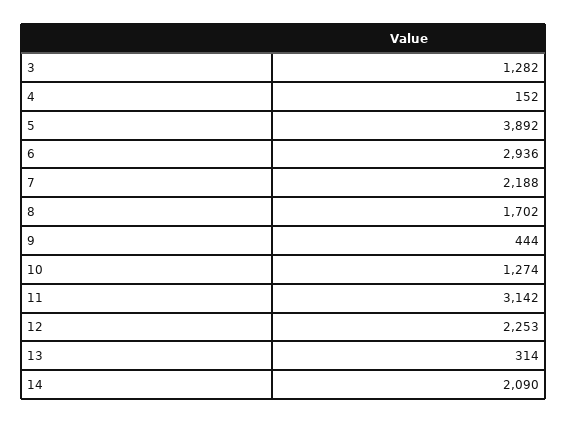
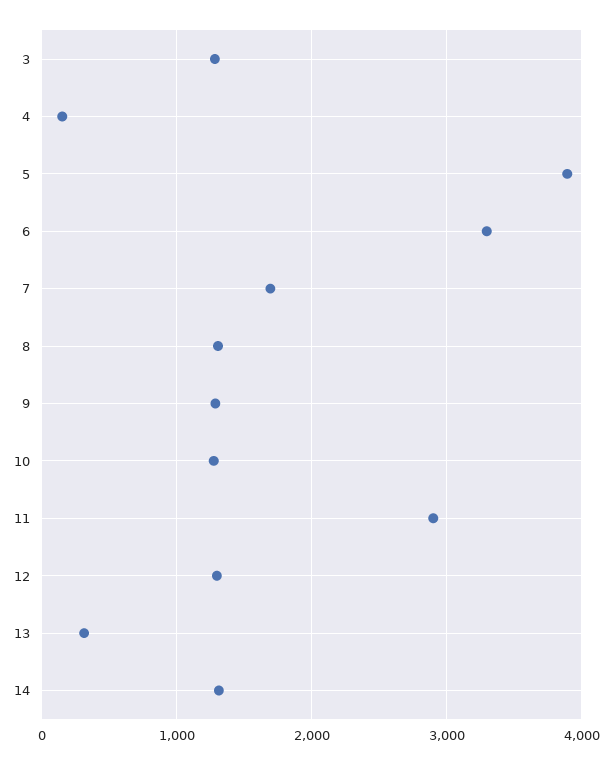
6: 2936 -> 3300
7: 2188 -> 1700
8: 1702 -> 1300
9: 444 -> 1300
11: 3142 -> 2900
12: 2253 -> 1300
14: 2090 -> 1300

